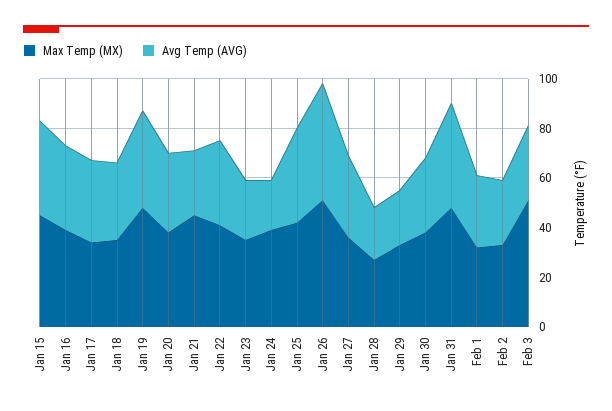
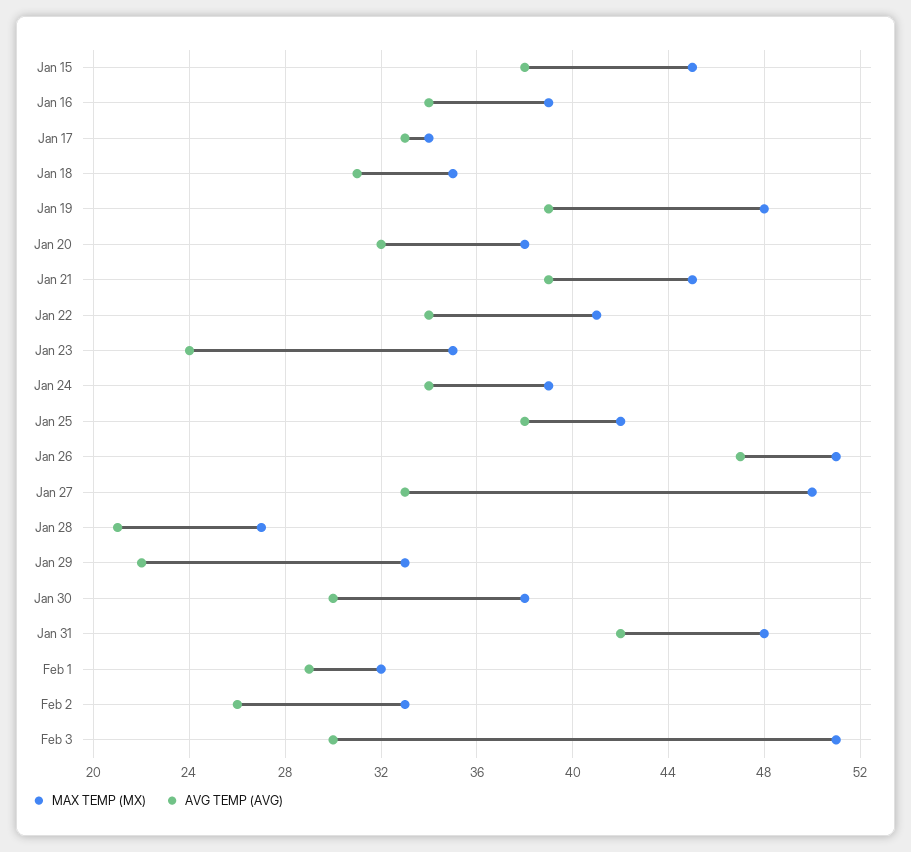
Avg Temp (AVG), Jan 21: 25 -> 39
Avg Temp (AVG), Jan 24: 20 -> 34
Max Temp (MX), Jan 27: 35 -> 50

